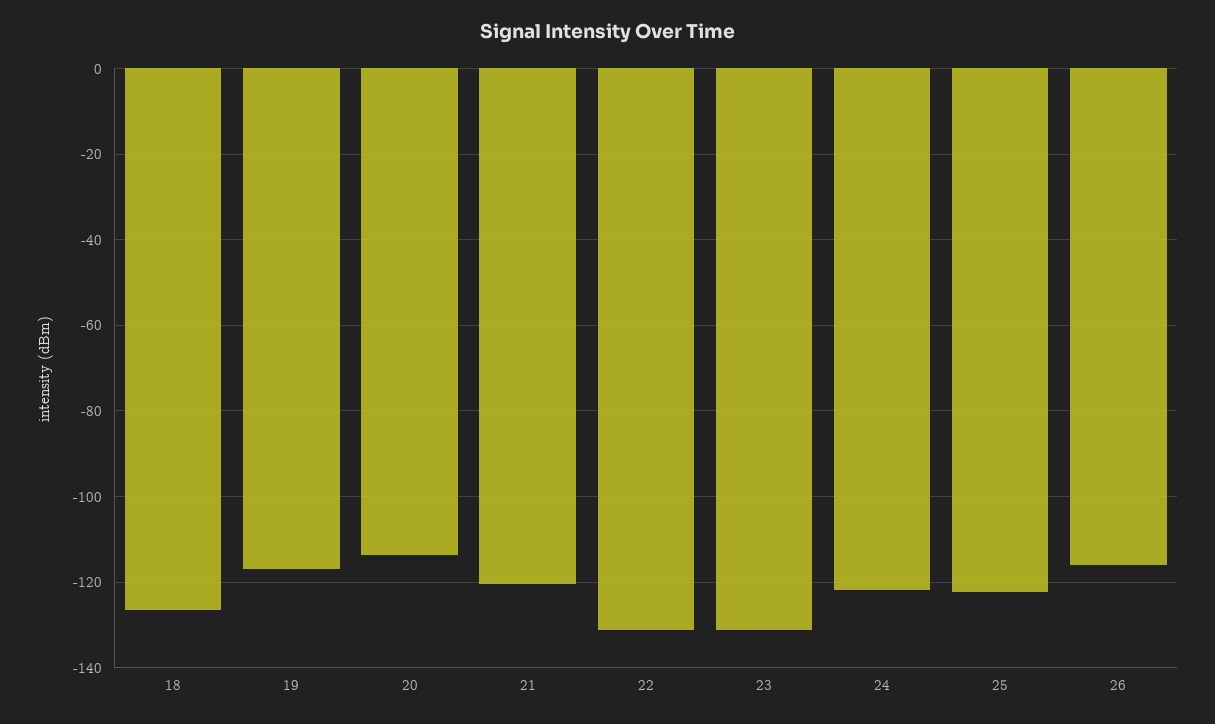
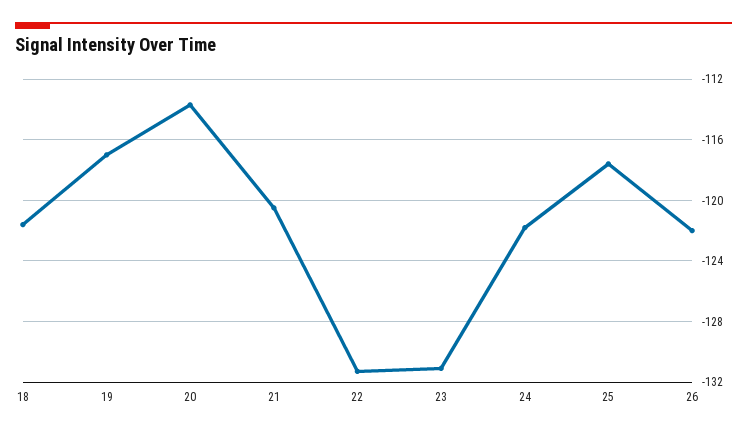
18: -126 -> -121.5
25: -122 -> -117.5
26: -116 -> -122

